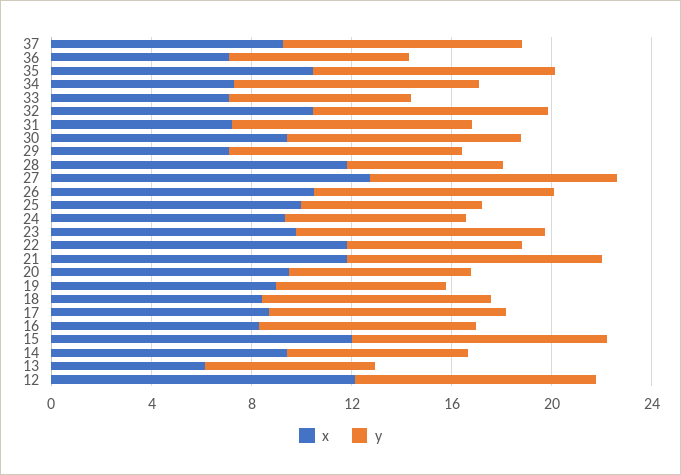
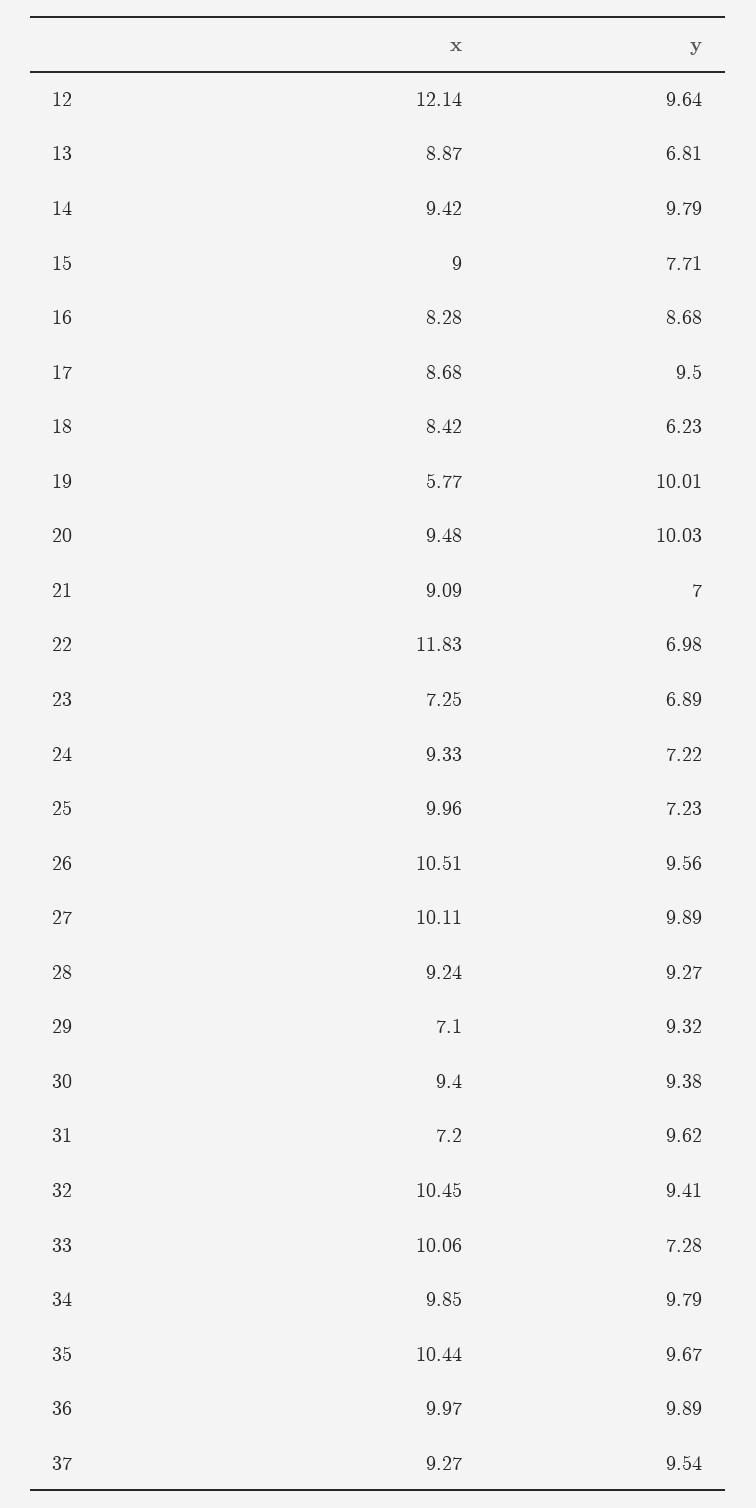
x, 36: 7 -> 9.97
y, 36: 7 -> 9.89
x, 34: 7 -> 9.85
x, 33: 7 -> 10.06
x, 28: 12 -> 9.24
y, 28: 6 -> 9.27
x, 27: 13 -> 10.11
x, 23: 10 -> 7.25
y, 23: 10 -> 6.89
x, 21: 12 -> 9.09
y, 21: 10 -> 7
y, 20: 7 -> 10.03
x, 19: 9 -> 5.77
y, 19: 7 -> 10.01
y, 18: 9 -> 6.23
x, 15: 12 -> 9
y, 15: 10 -> 7.71
y, 14: 7 -> 9.79
x, 13: 6 -> 8.87

